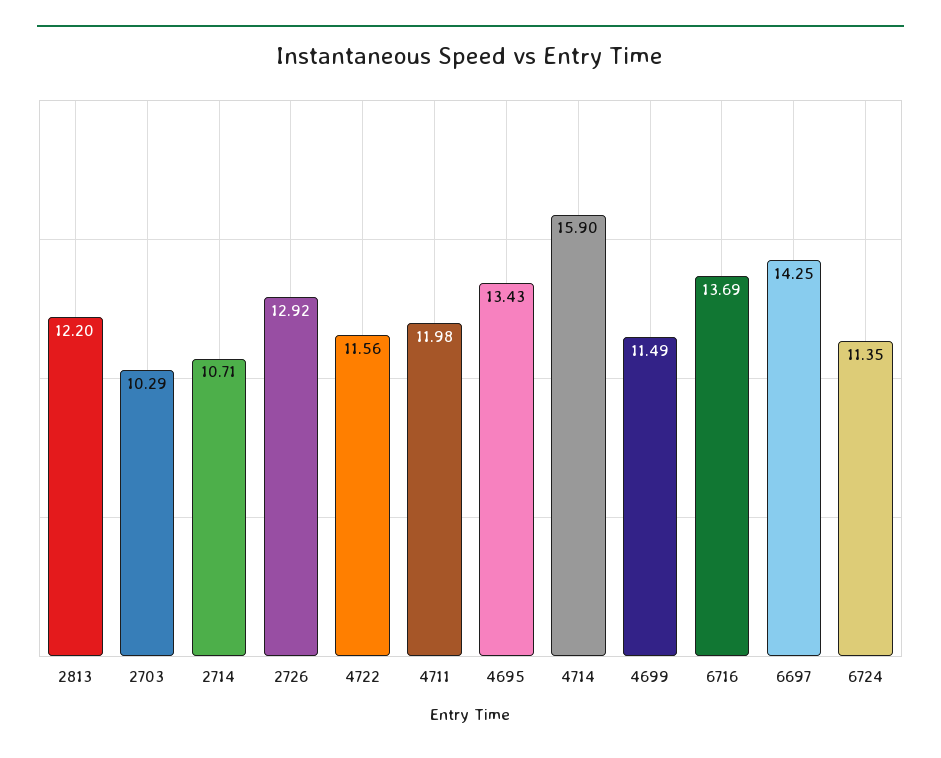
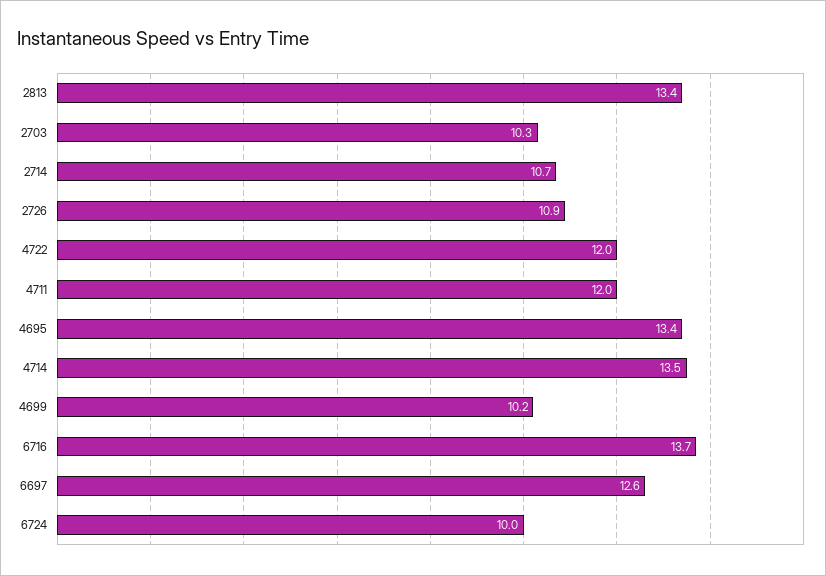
2813: 12.2 -> 13.4
2726: 12.92 -> 10.9
4722: 11.56 -> 12
4714: 15.9 -> 13.5
4699: 11.49 -> 10.2
6697: 14.25 -> 12.6
6724: 11.35 -> 10

